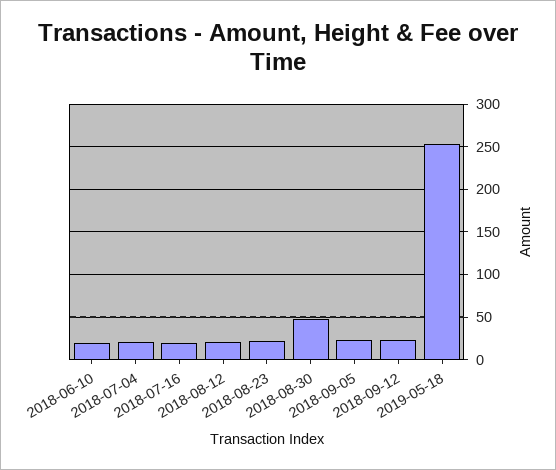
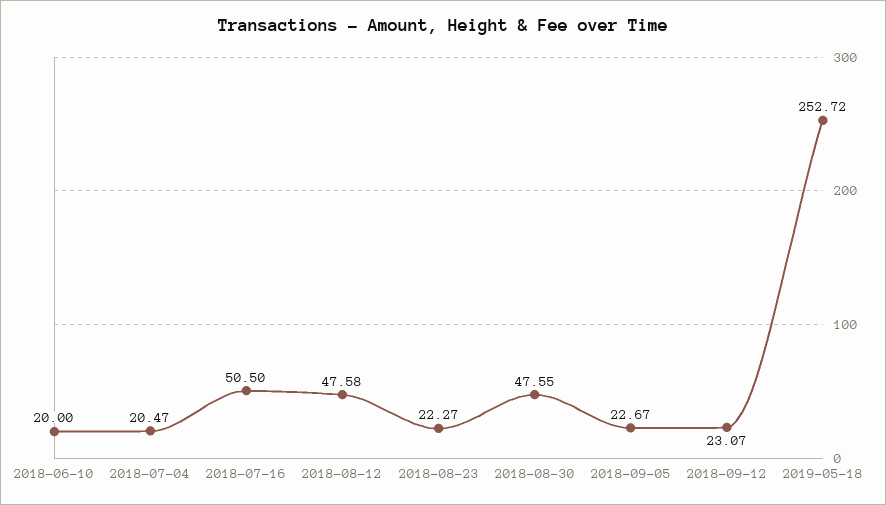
2018-07-16: 20 -> 50.5
2018-08-12: 20 -> 47.58

